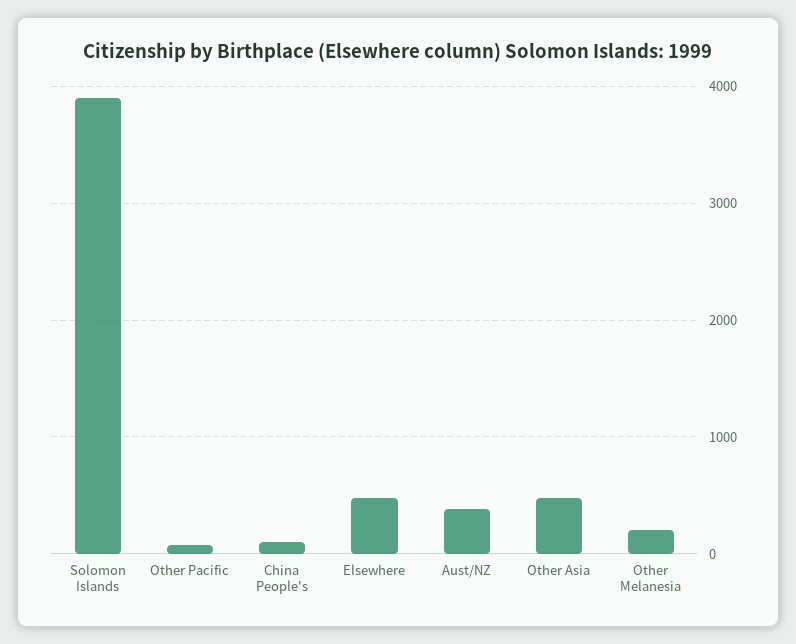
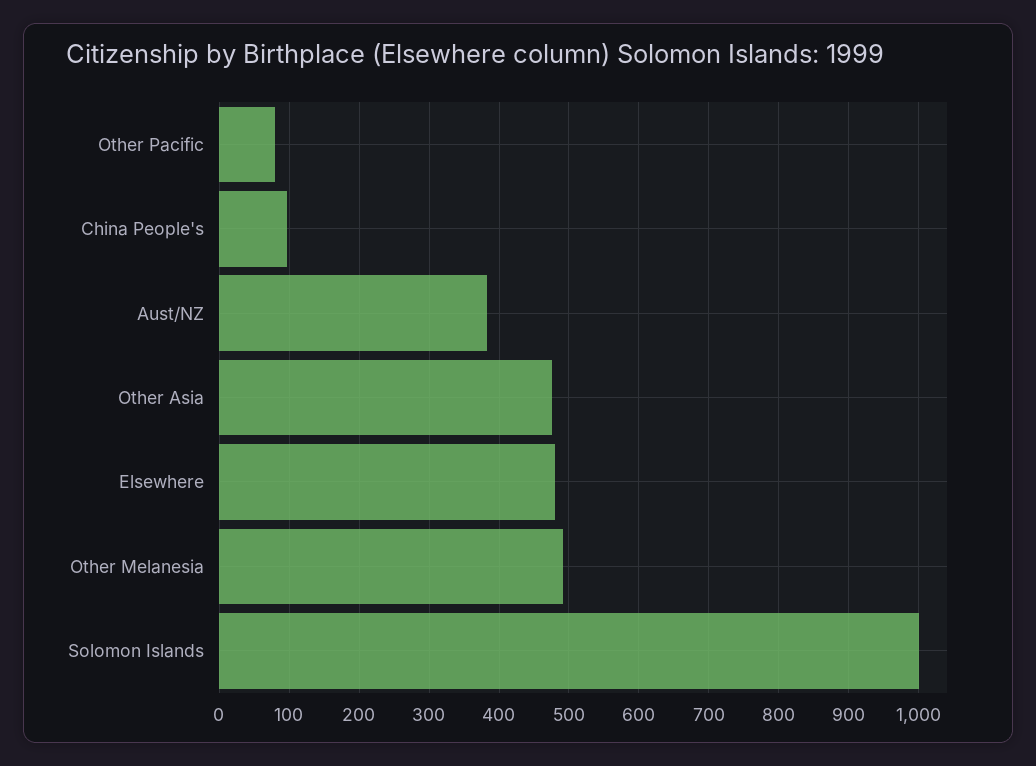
Solomon Islands: 3900 -> 1000
Other Melanesia: 200 -> 490

